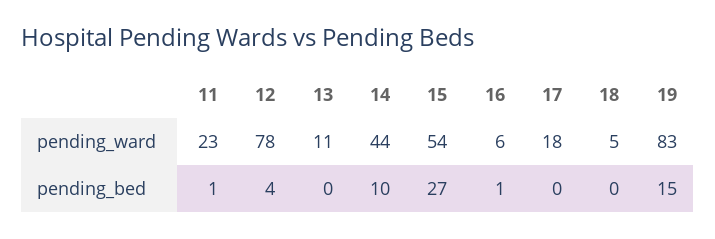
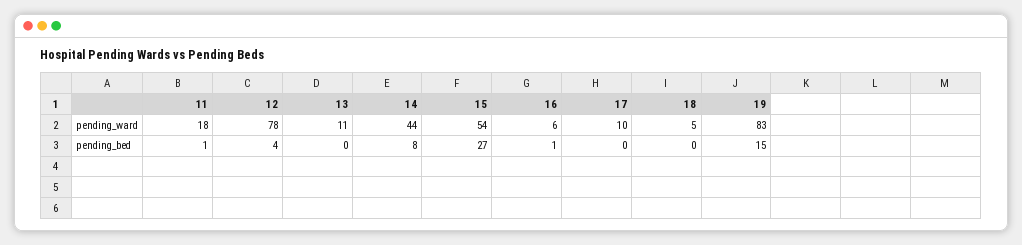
11, pending_ward: 23 -> 18
17, pending_ward: 18 -> 10
14, pending_bed: 10 -> 8

